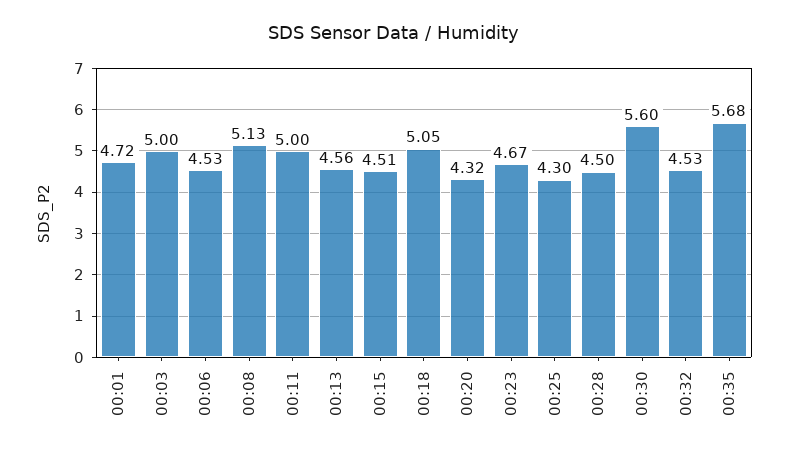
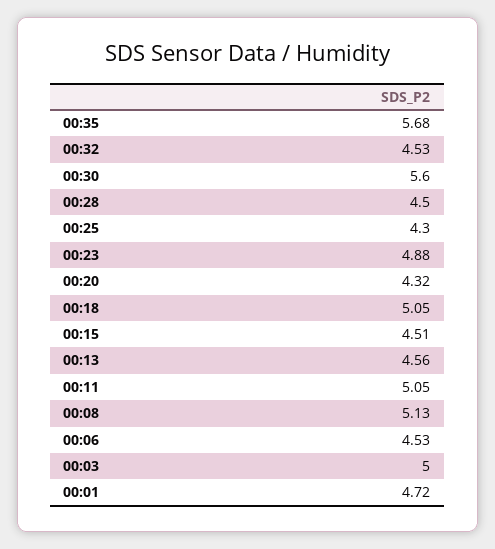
00:11: 5 -> 5.05
00:23: 4.67 -> 4.88

